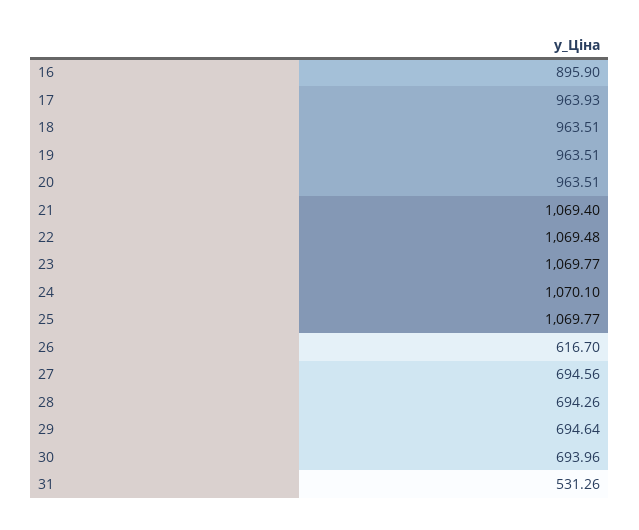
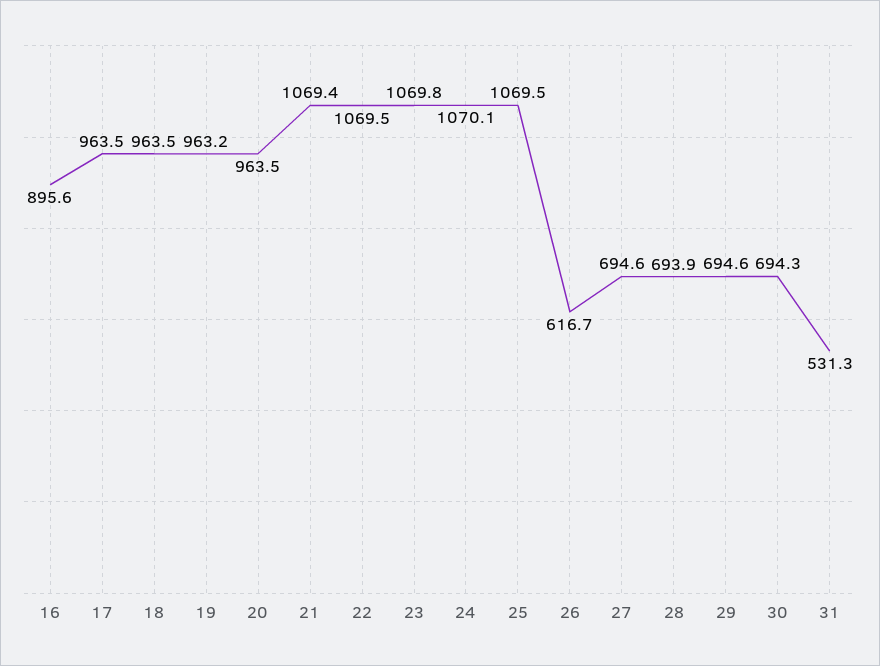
16: 895.9 -> 895.6
17: 963.93 -> 963.5
19: 963.51 -> 963.2
25: 1069.77 -> 1069.5
28: 694.26 -> 693.9
30: 693.96 -> 694.3

